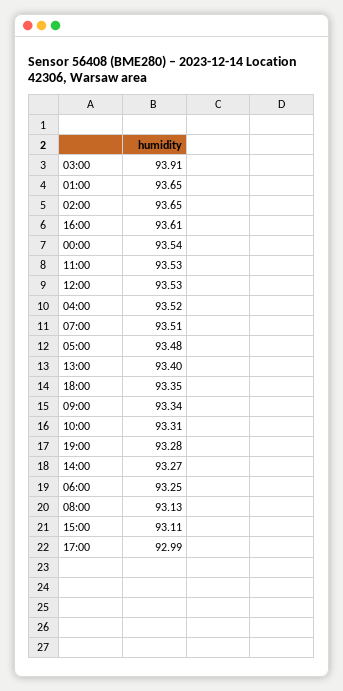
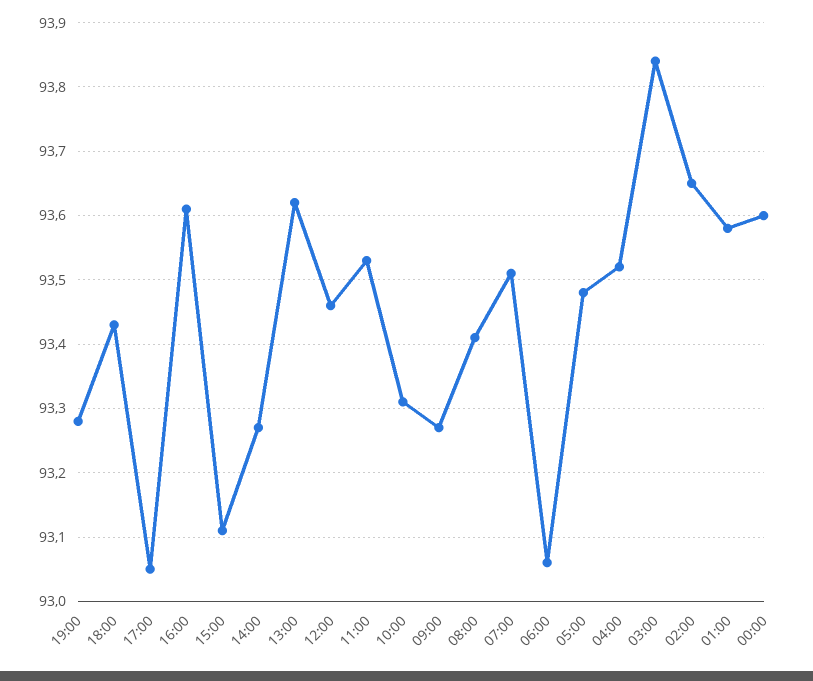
03:00: 93.91 -> 93.84
01:00: 93.65 -> 93.58
00:00: 93.54 -> 93.6
12:00: 93.53 -> 93.46
13:00: 93.4 -> 93.62
18:00: 93.35 -> 93.43
09:00: 93.34 -> 93.27
06:00: 93.25 -> 93.06
08:00: 93.13 -> 93.41
17:00: 92.99 -> 93.05

